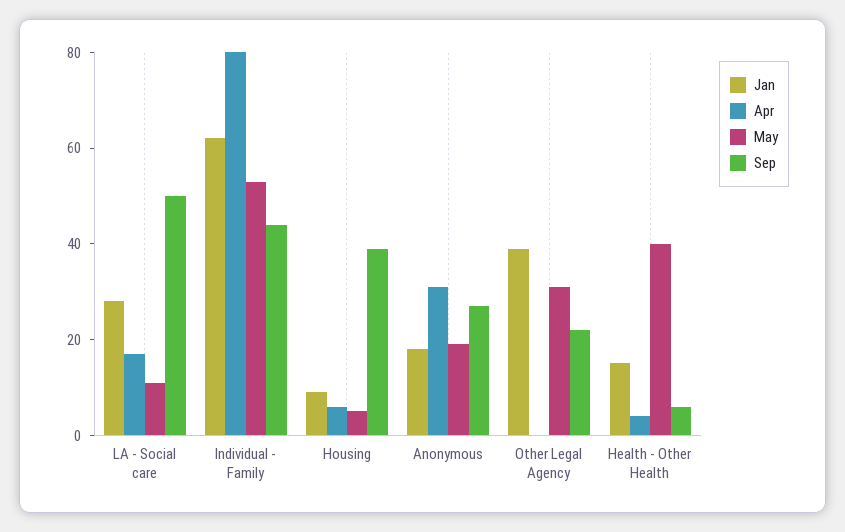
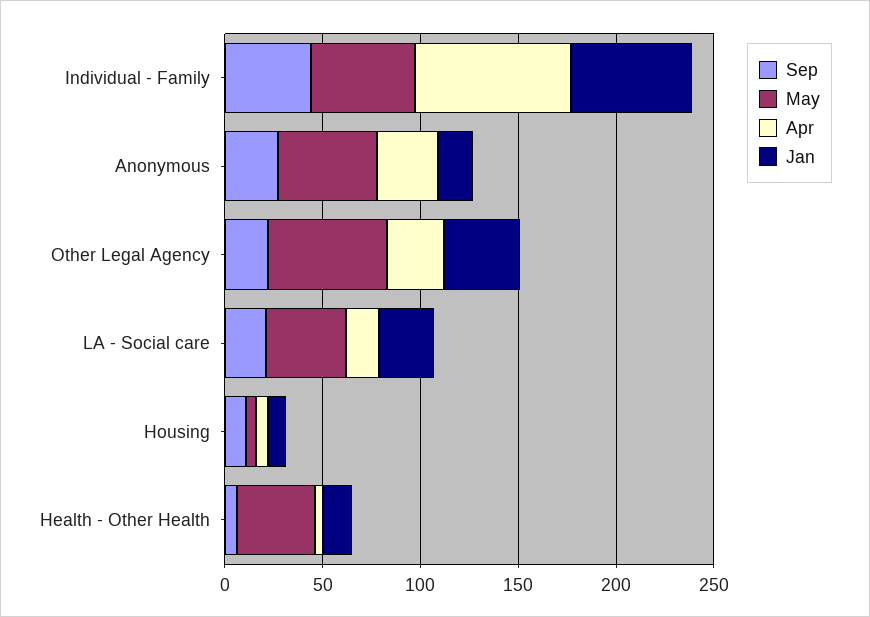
May, LA - Social care: 10 -> 40
Sep, LA - Social care: 50 -> 20
Sep, Housing: 40 -> 10
May, Anonymous: 20 -> 50
Apr, Other Legal Agency: 0 -> 30
May, Other Legal Agency: 30 -> 60

